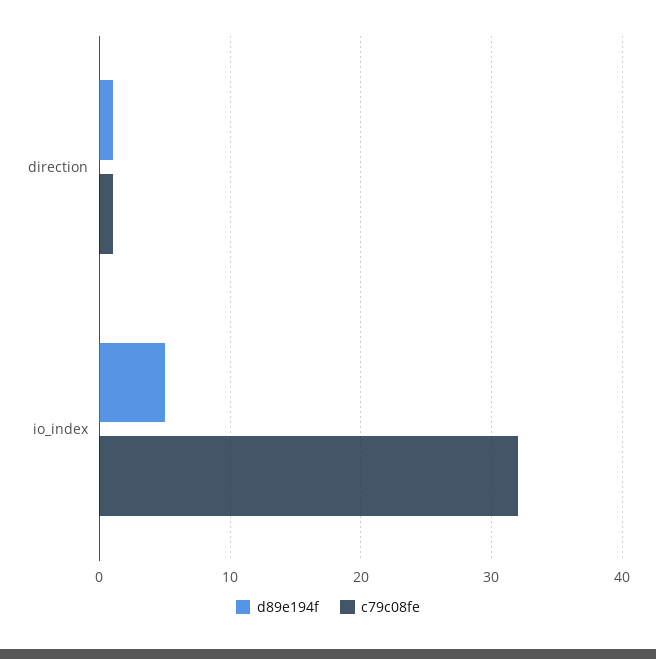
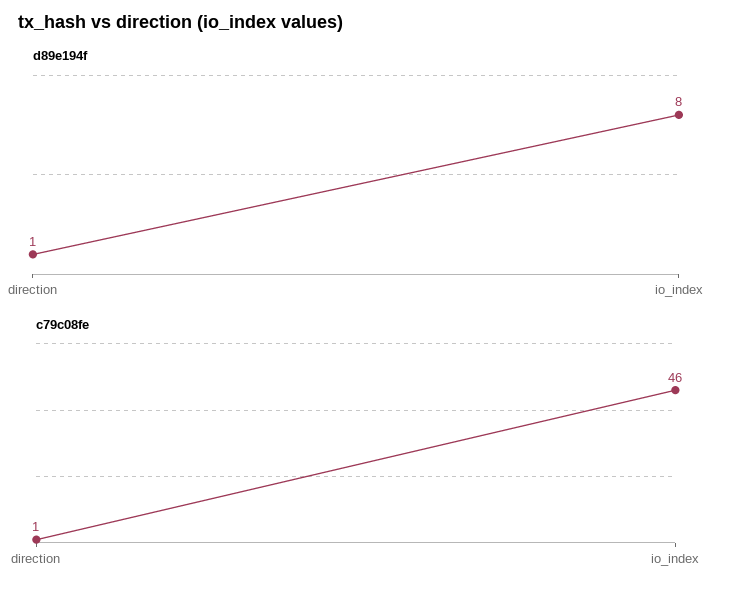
d89e194f, io_index: 5 -> 8
c79c08fe, io_index: 32 -> 46

